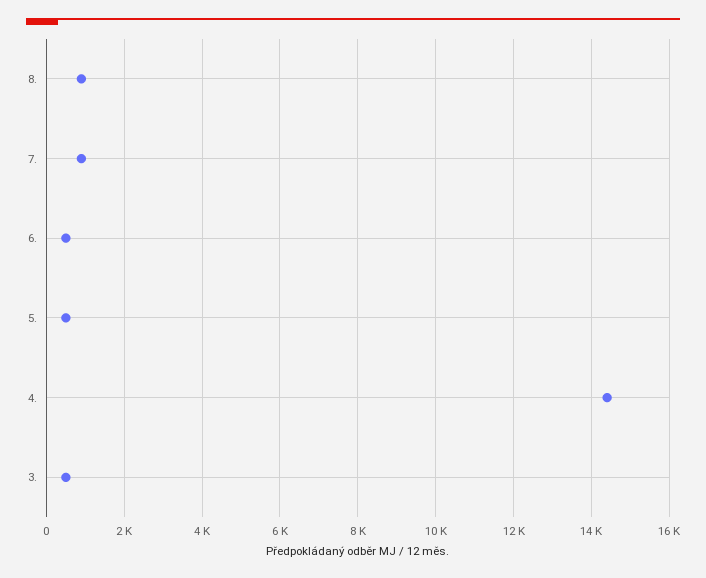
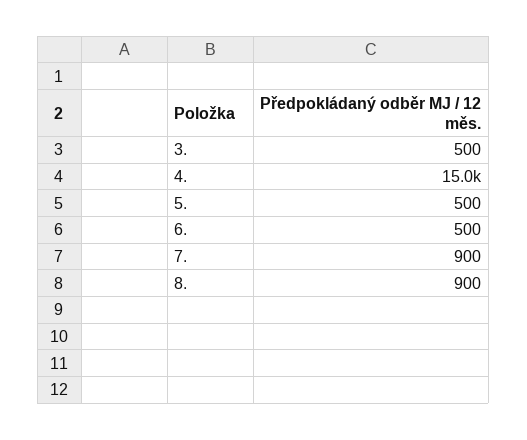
4.: 14400 -> 15000

